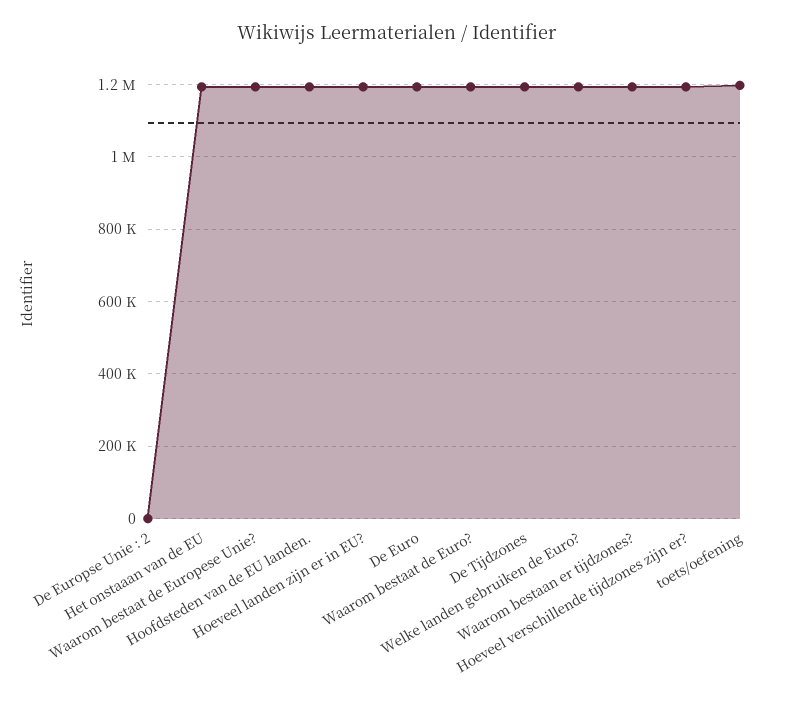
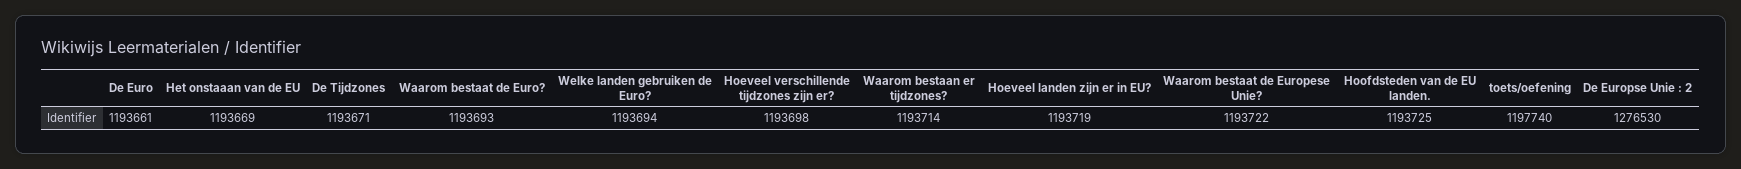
De Europse Unie : 2: 0 -> 1276530

